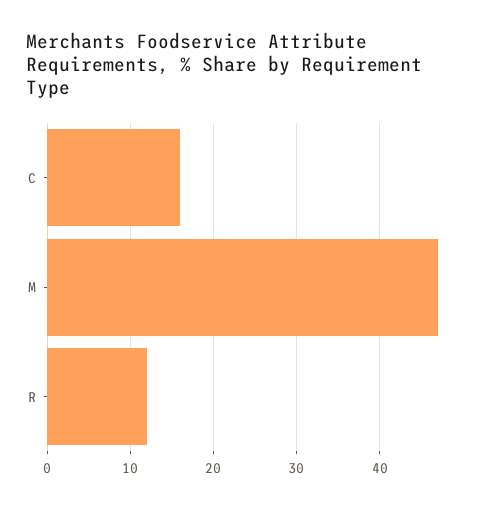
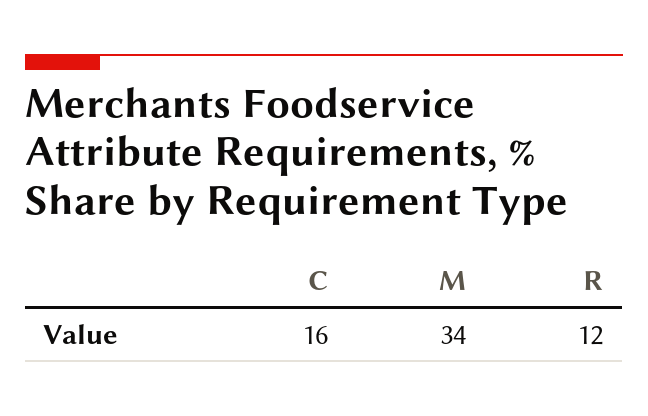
M: 47 -> 34

